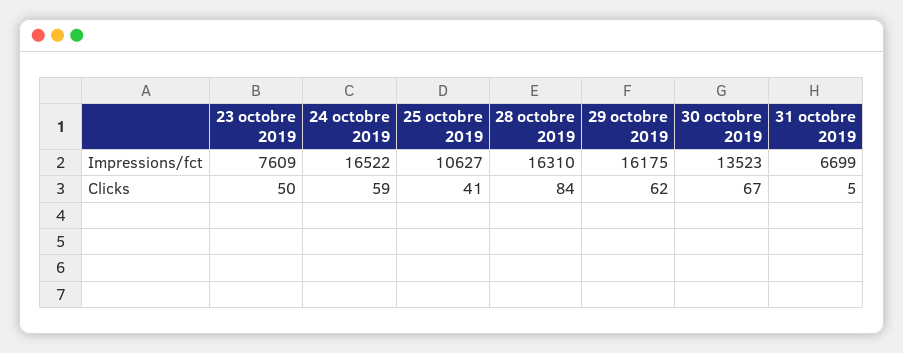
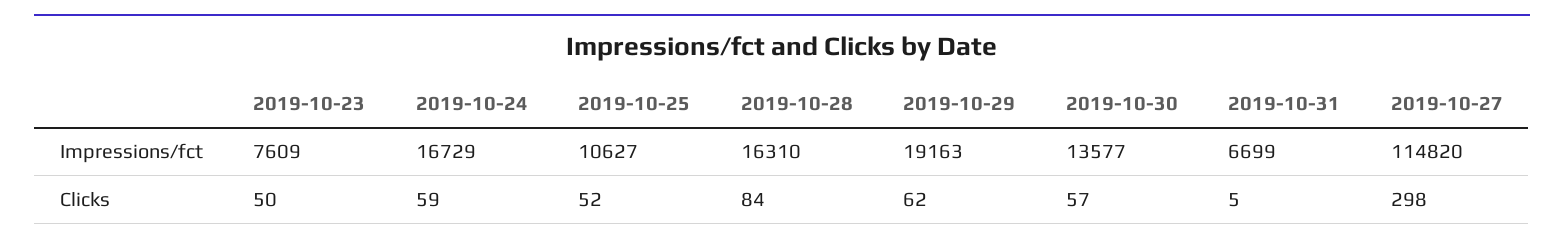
24 octobre 2019, Impressions/fct: 16522 -> 16729
29 octobre 2019, Impressions/fct: 16175 -> 19163
30 octobre 2019, Impressions/fct: 13523 -> 13577
25 octobre 2019, Clicks: 41 -> 52
30 octobre 2019, Clicks: 67 -> 57
2019-10-27, Impressions/fct: none -> 114820
2019-10-27, Clicks: none -> 298

